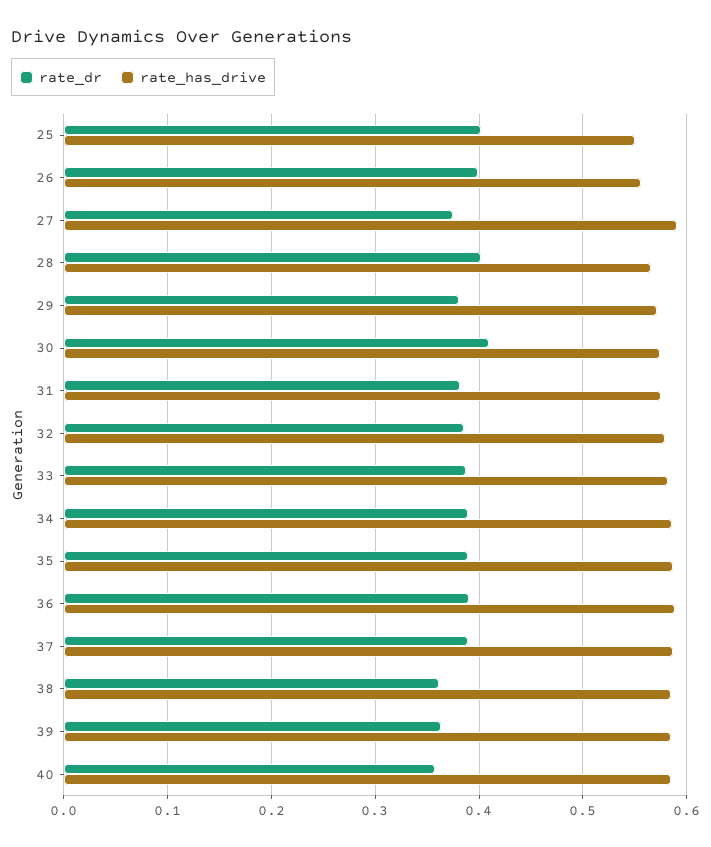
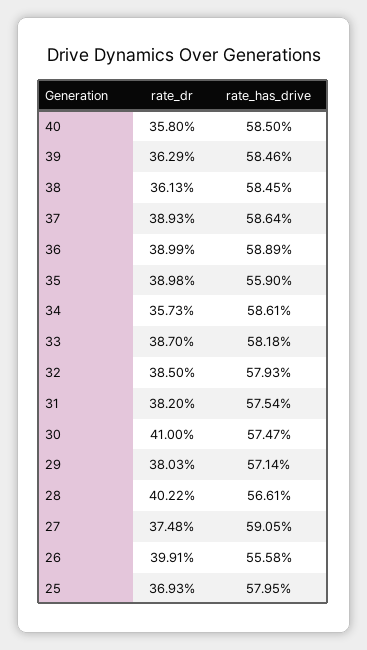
rate_dr, 25: 0.4 -> 0.3693
rate_has_drive, 25: 0.55 -> 0.5795
rate_dr, 34: 0.39 -> 0.3573
rate_has_drive, 35: 0.59 -> 0.559

